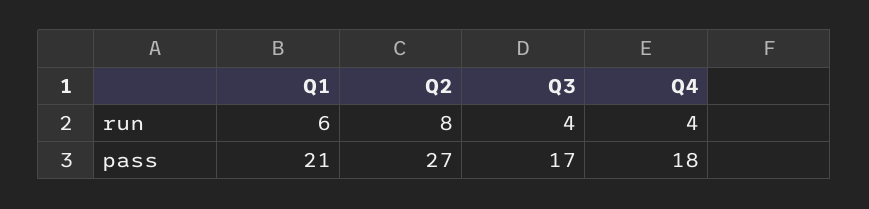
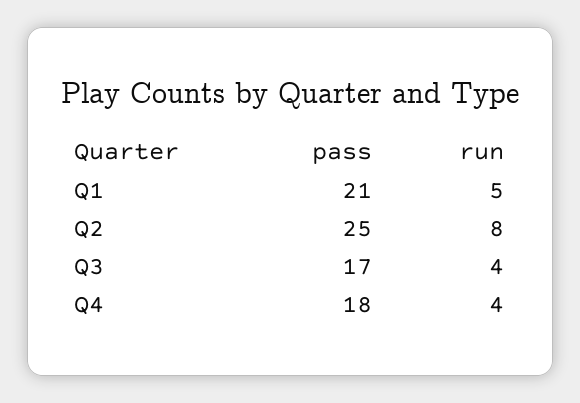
Q1, run: 6 -> 5
Q2, pass: 27 -> 25

